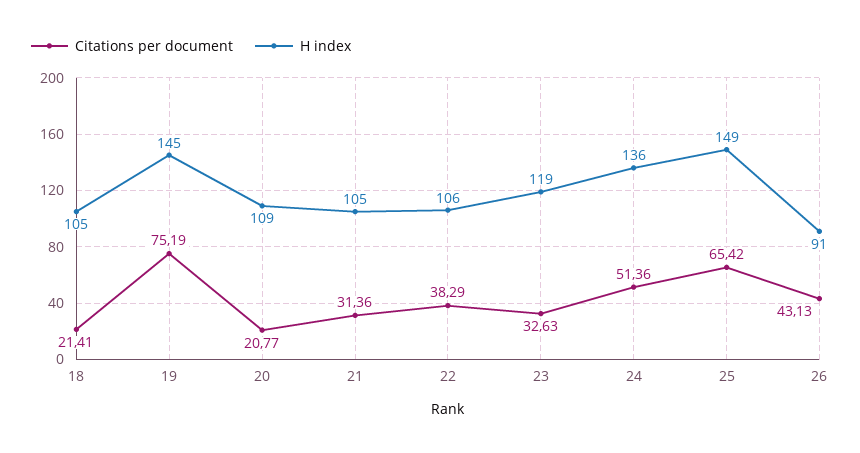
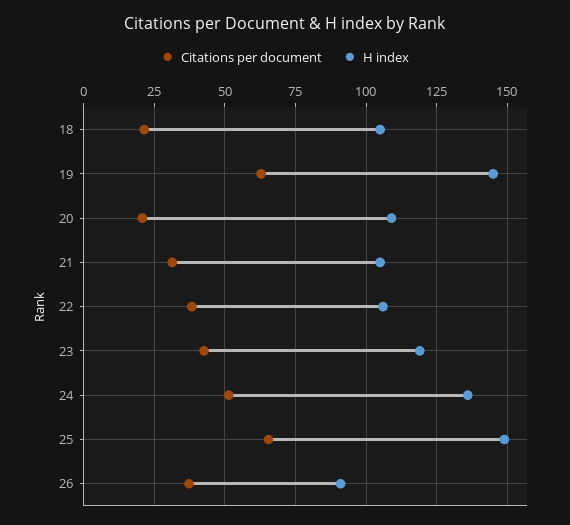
Citations per document, 19: 75.19 -> 62.5
Citations per document, 23: 32.63 -> 42.5
Citations per document, 26: 43.13 -> 37.5

